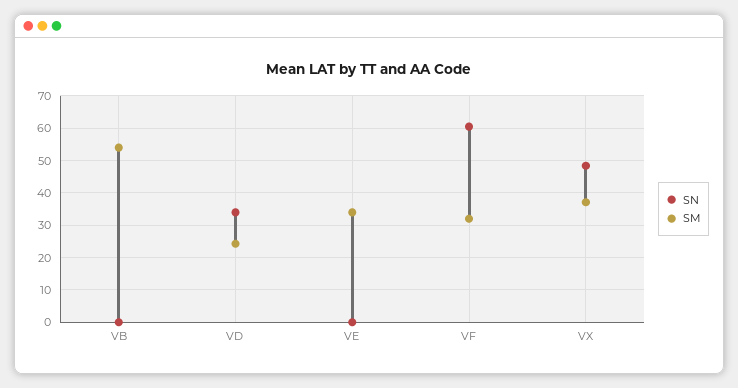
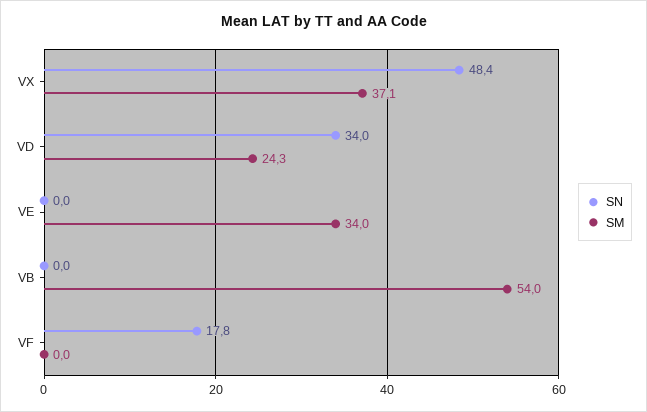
SN, VF: 60 -> 17.8
SM, VF: 32 -> 0

